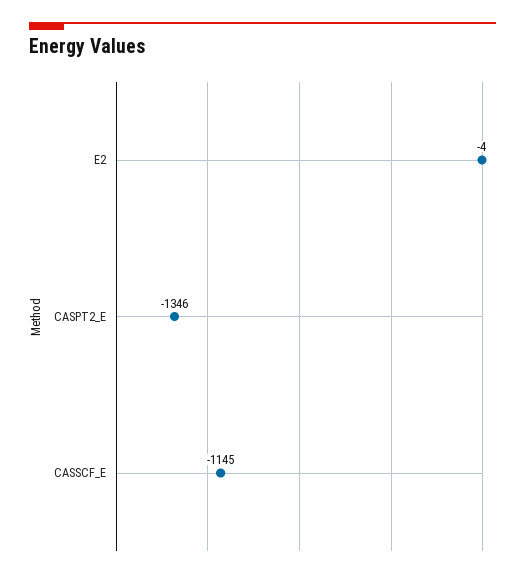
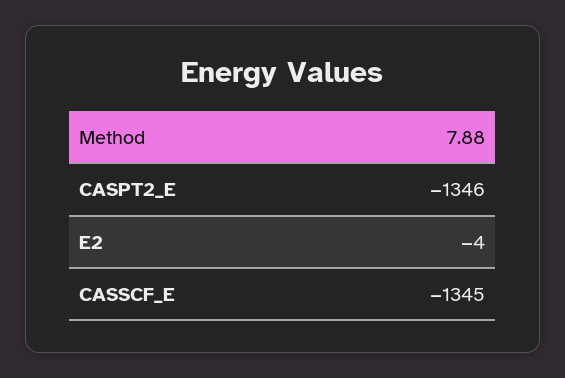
CASSCF_E: -1145 -> -1345

